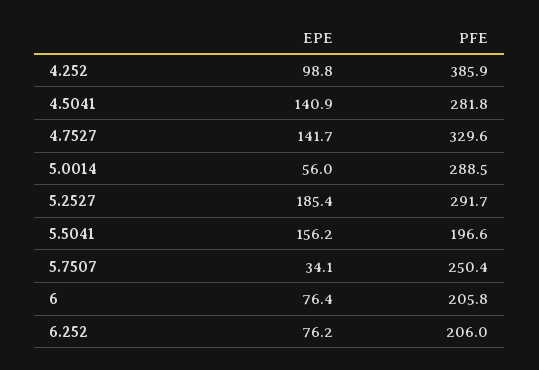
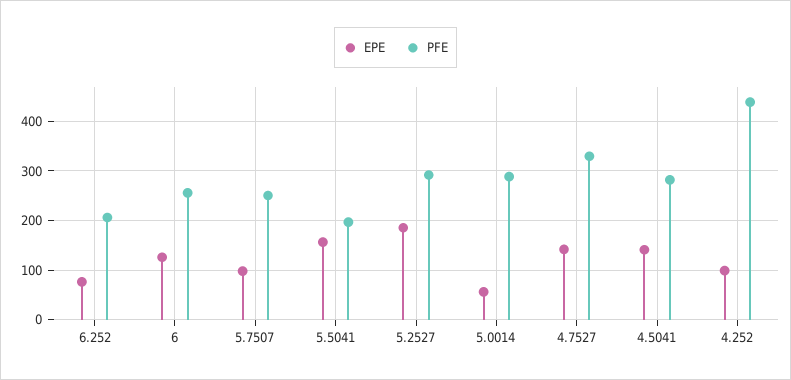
PFE, 4.252: 385.9 -> 440
EPE, 5.7507: 34.1 -> 100
EPE, 6: 76.4 -> 120
PFE, 6: 205.8 -> 260

